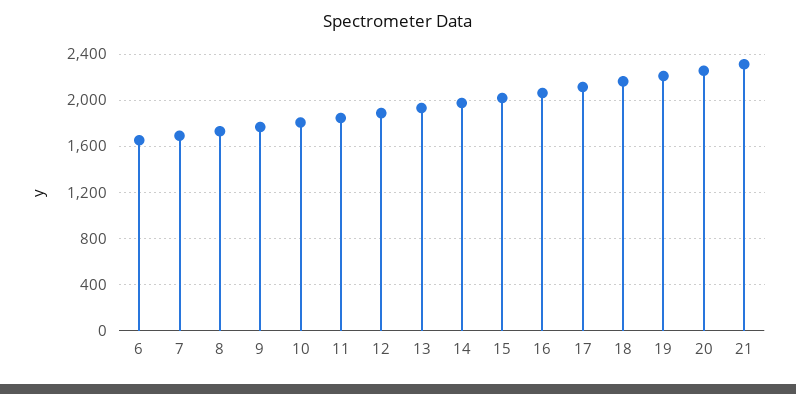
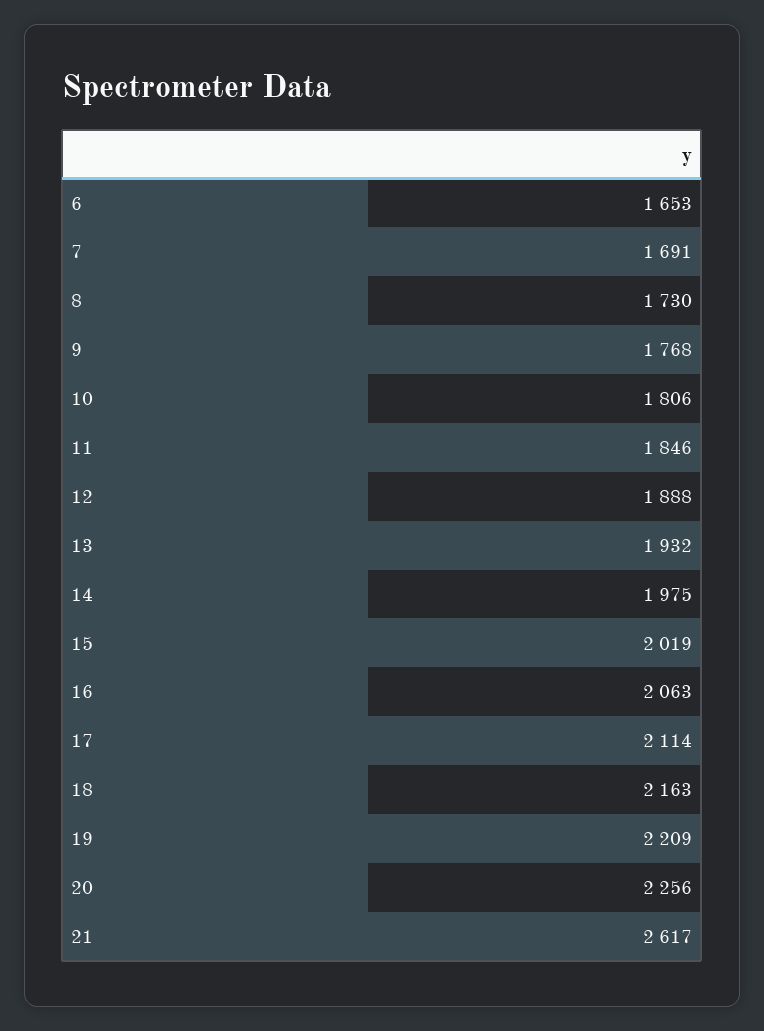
21: 2300 -> 2617

